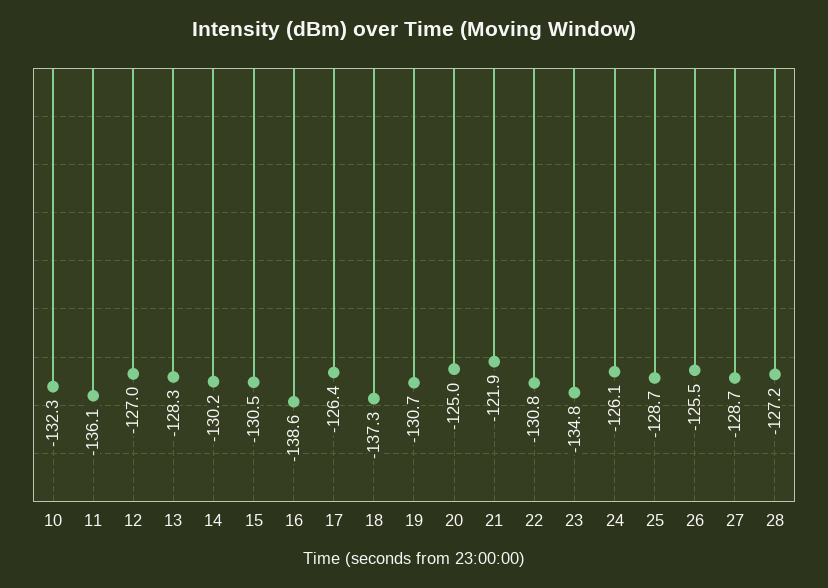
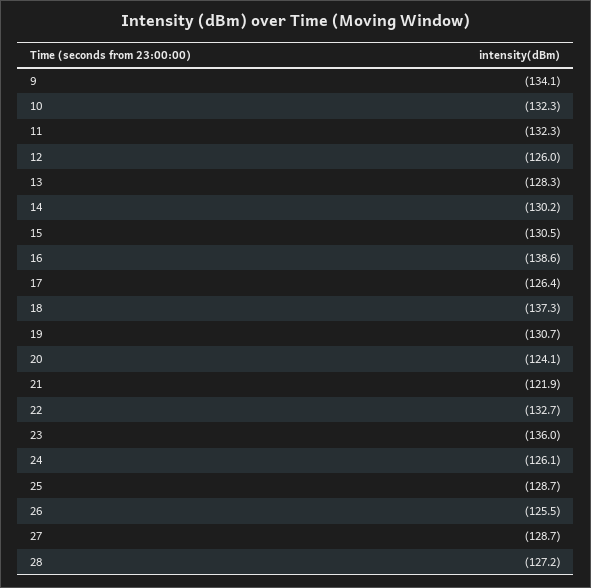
11: -136.1 -> -132.3
12: -127 -> -126
20: -125 -> -124.1
22: -130.8 -> -132.7
23: -134.8 -> -136
9: none -> -134.1

